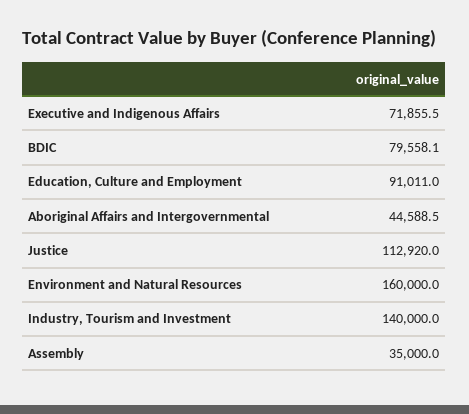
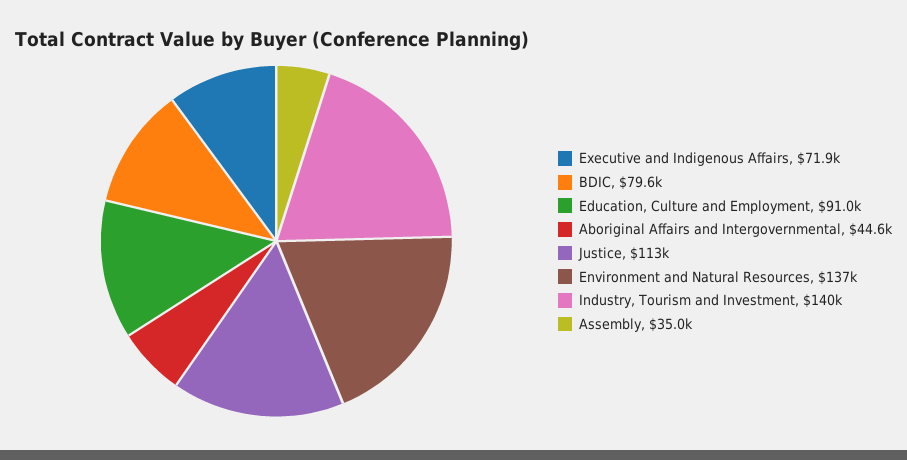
Environment and Natural Resources: 160000 -> 137000

